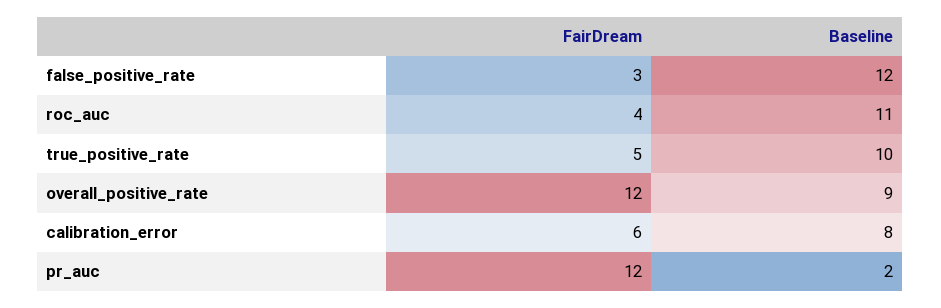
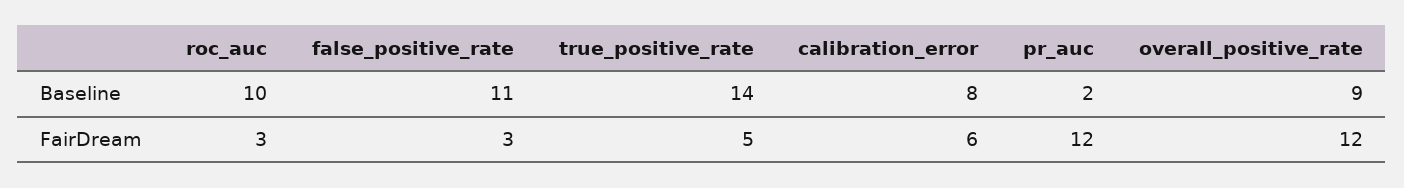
Baseline, false_positive_rate: 12 -> 11
FairDream, roc_auc: 4 -> 3
Baseline, roc_auc: 11 -> 10
Baseline, true_positive_rate: 10 -> 14

